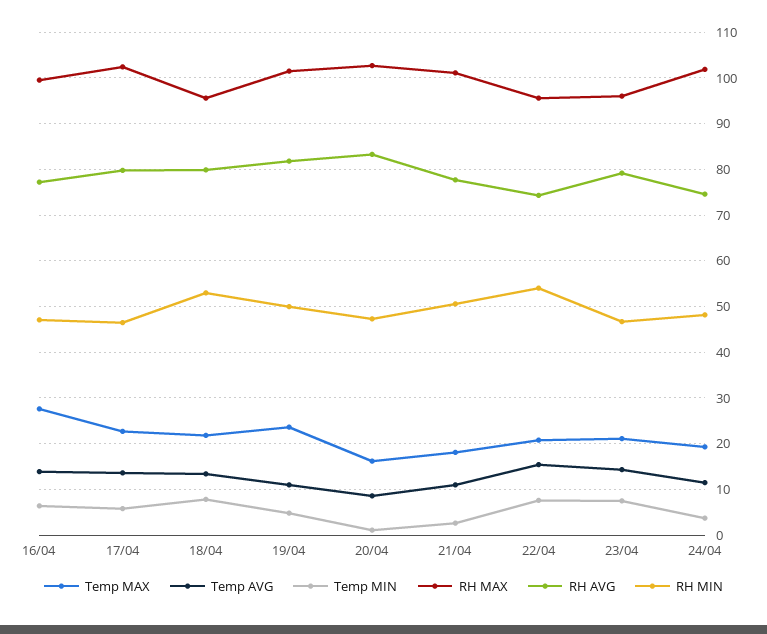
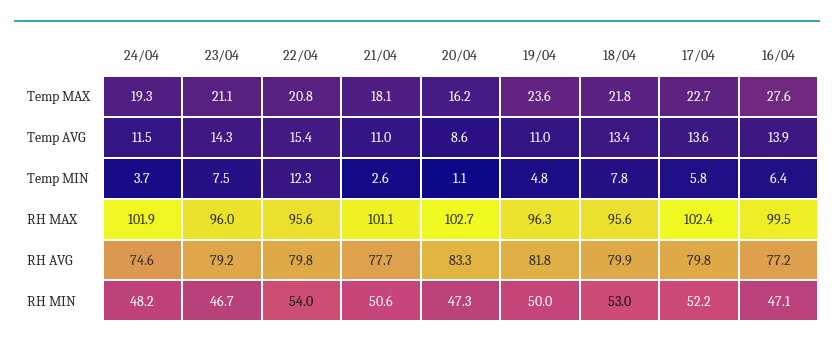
RH MIN, 17/04: 46 -> 52.2
RH MAX, 19/04: 102 -> 96.3
Temp MIN, 22/04: 8 -> 12.3
RH AVG, 22/04: 74 -> 79.8

